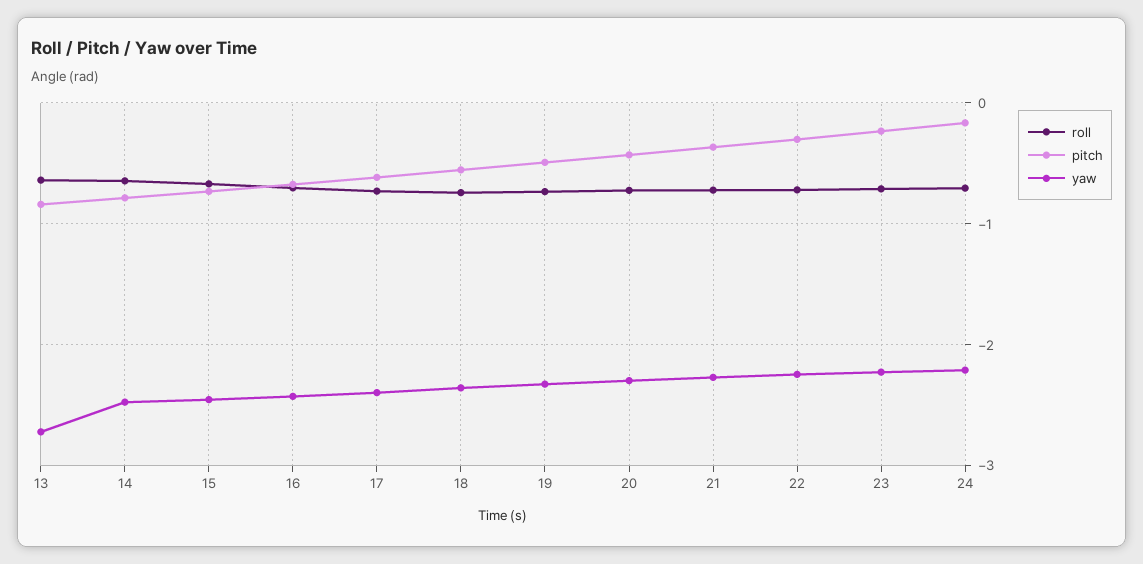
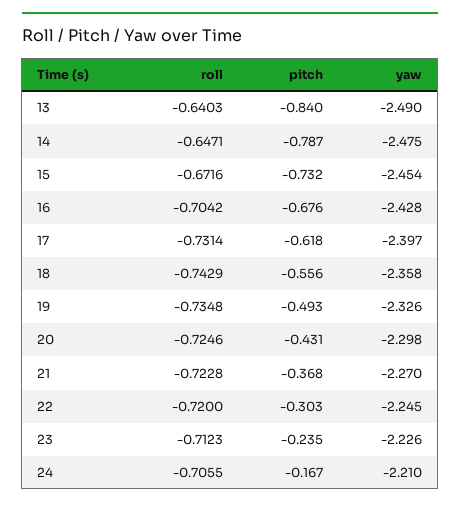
yaw, 13: -2.7 -> -2.49

